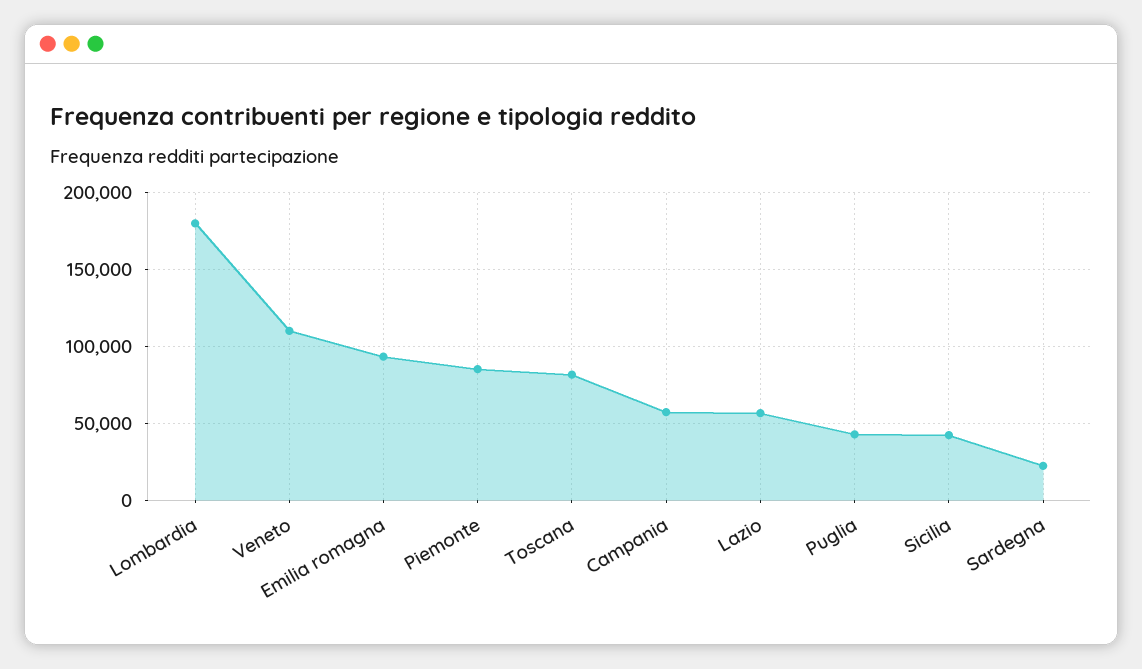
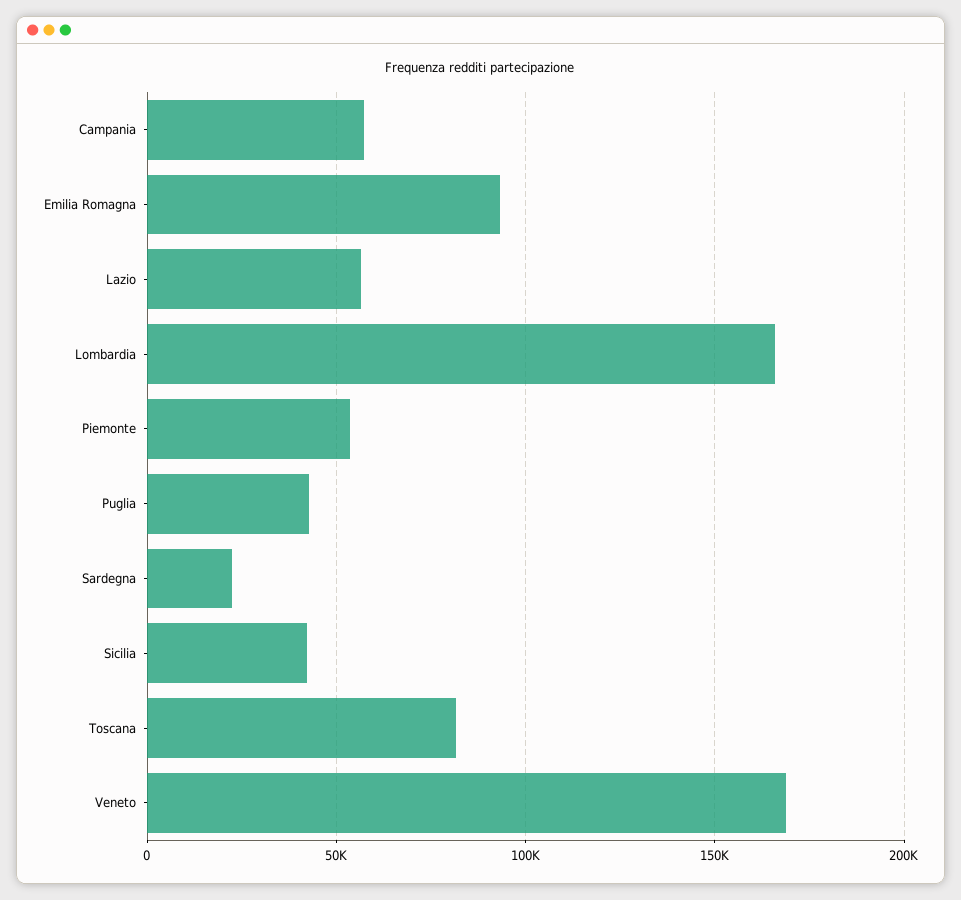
Lombardia: 180000 -> 165000
Veneto: 110000 -> 170000
Piemonte: 85000 -> 55000

